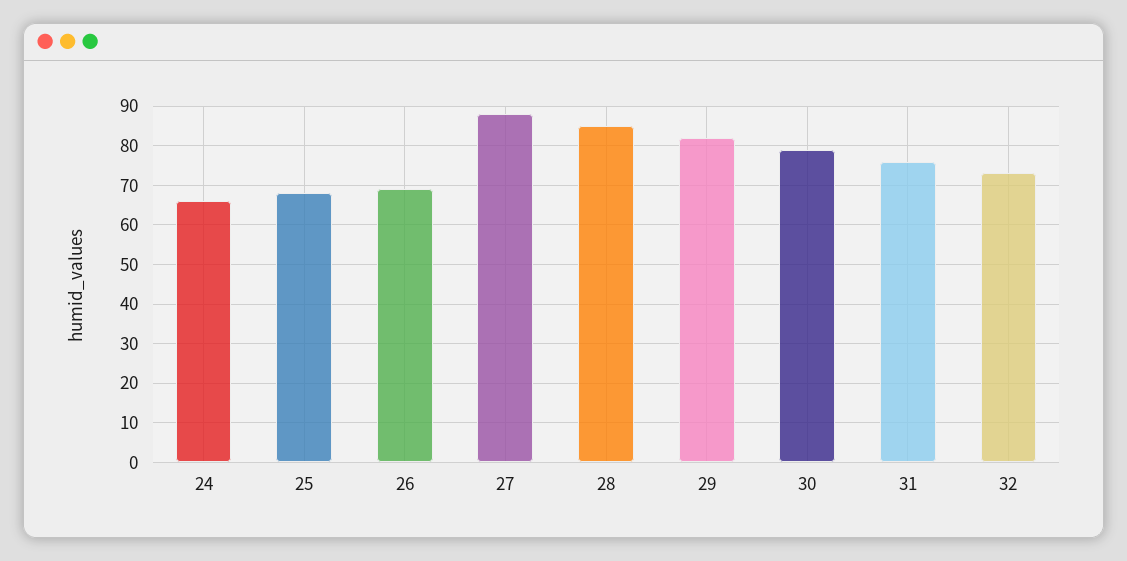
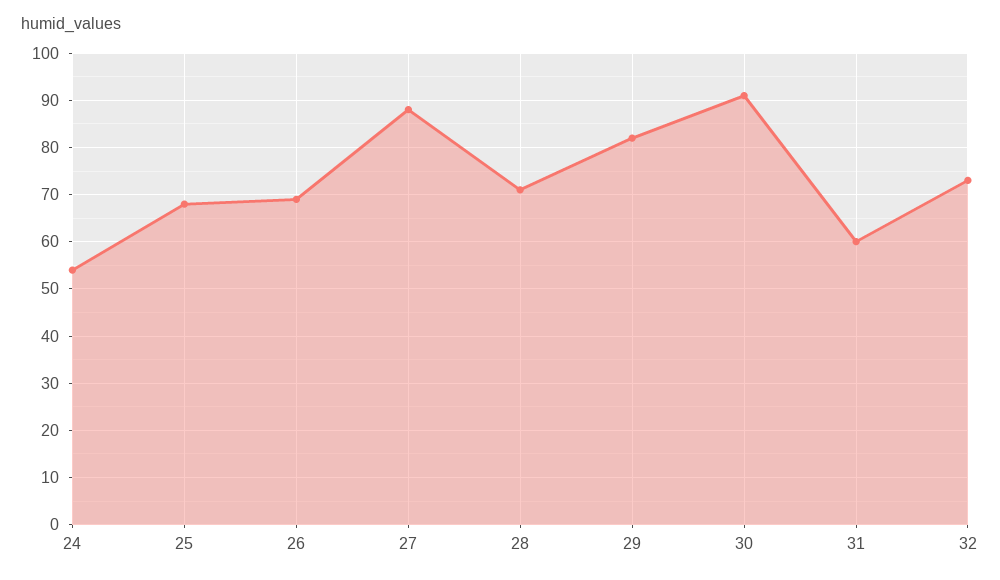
24: 65 -> 55
28: 85 -> 70
30: 80 -> 90
31: 75 -> 60

